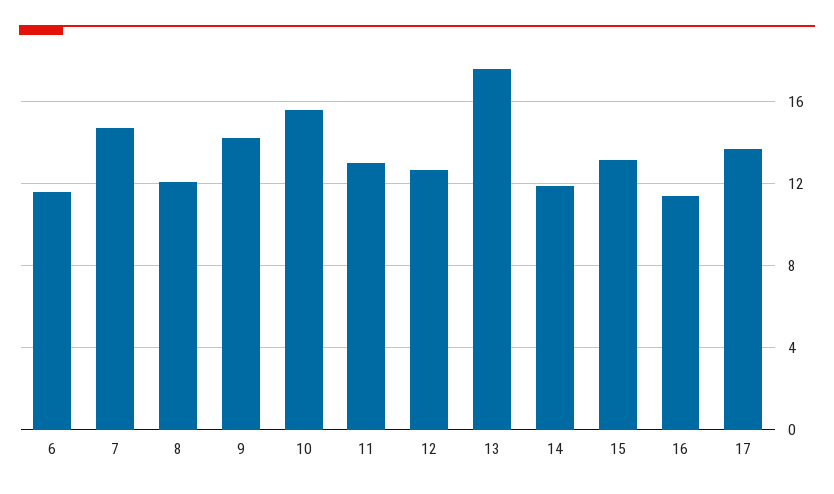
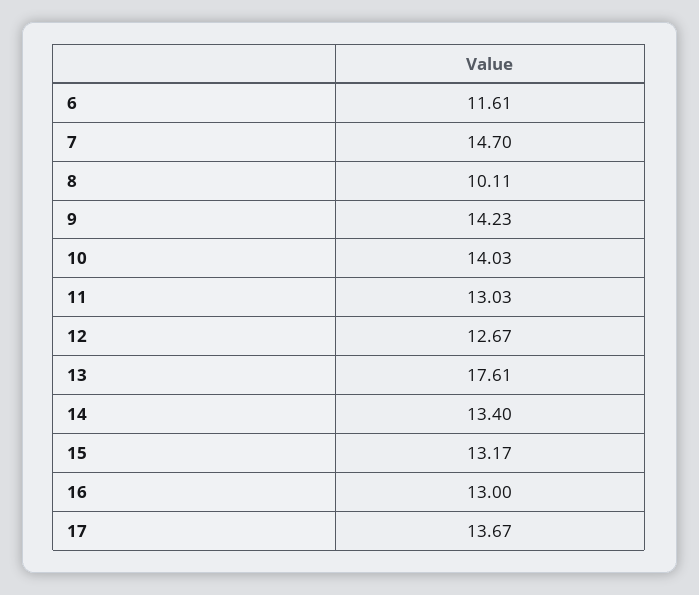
8: 12 -> 10.11
10: 15.5 -> 14.03
14: 12 -> 13.4
16: 11.5 -> 13

